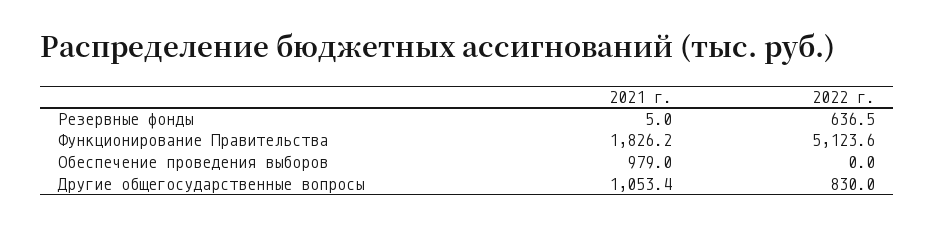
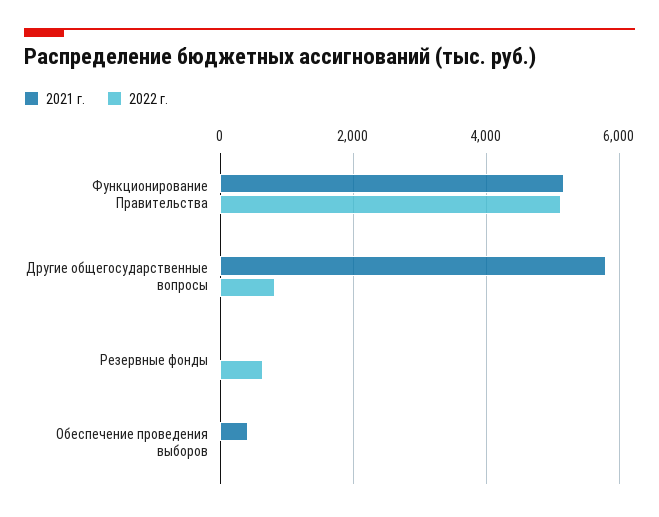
2021 г., Функционирование Правительства: 1826.2 -> 5200
2021 г., Обеспечение проведения выборов: 979 -> 400
2021 г., Другие общегосударственные вопросы: 1053.4 -> 5800

